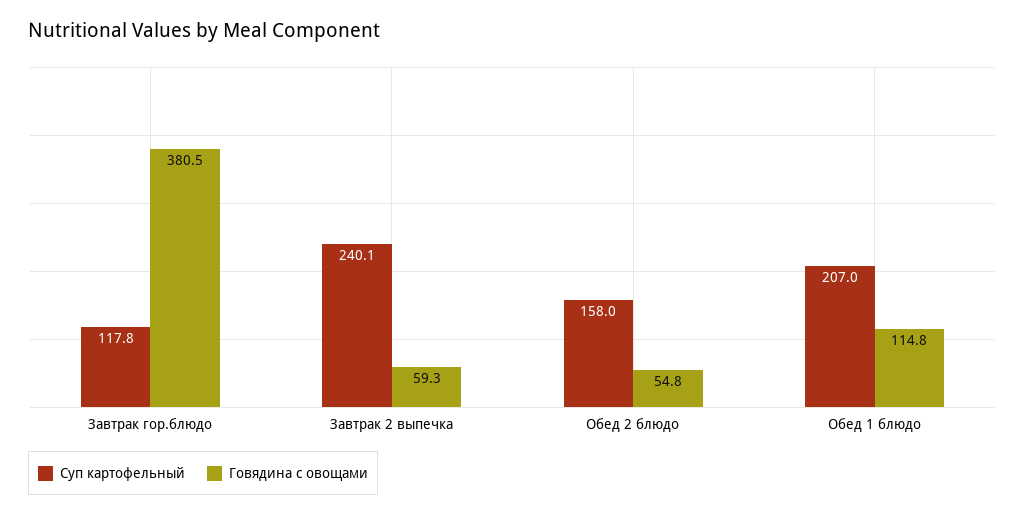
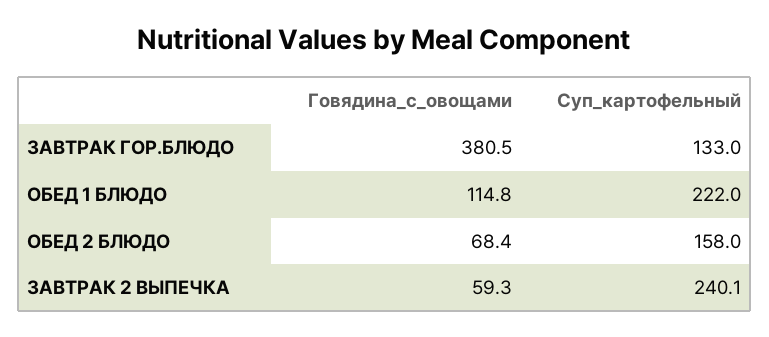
Суп картофельный, Завтрак гор.блюдо: 117.8 -> 133
Говядина с овощами, Обед 2 блюдо: 54.8 -> 68.4
Суп картофельный, Обед 1 блюдо: 207 -> 222

